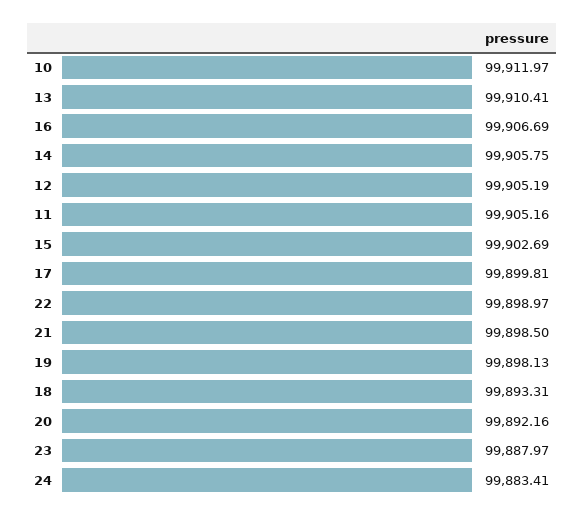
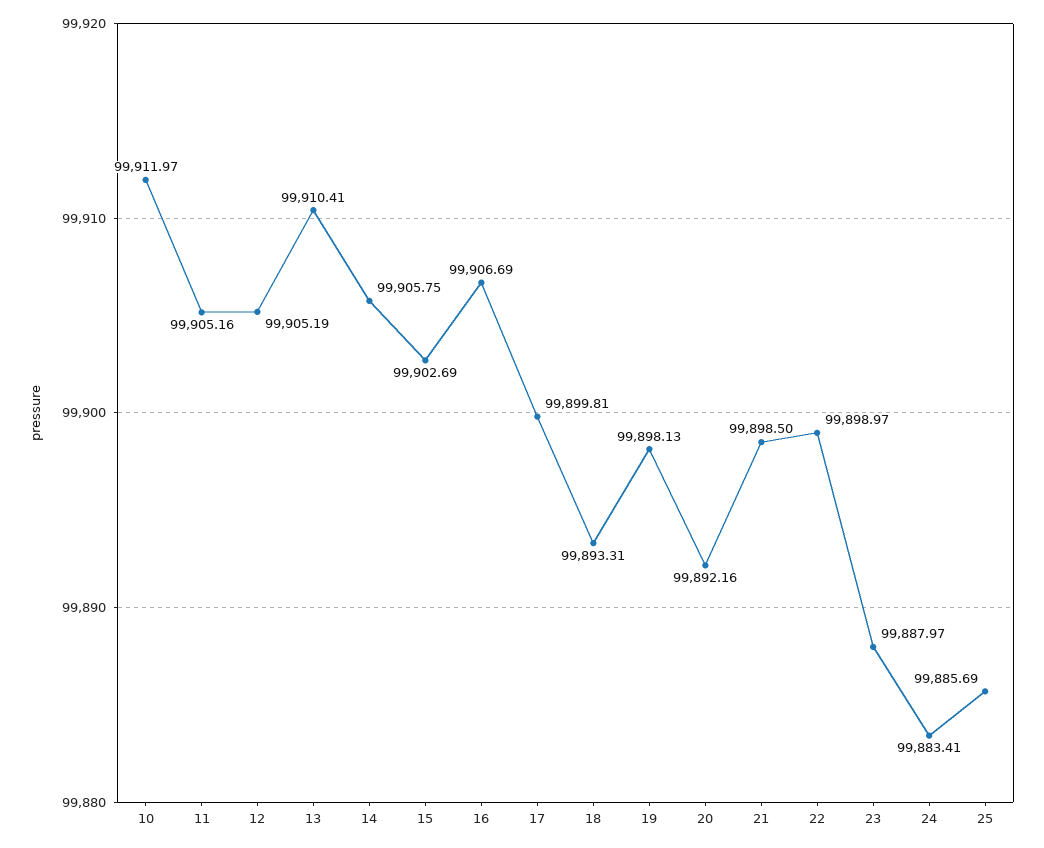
25: none -> 99885.69

